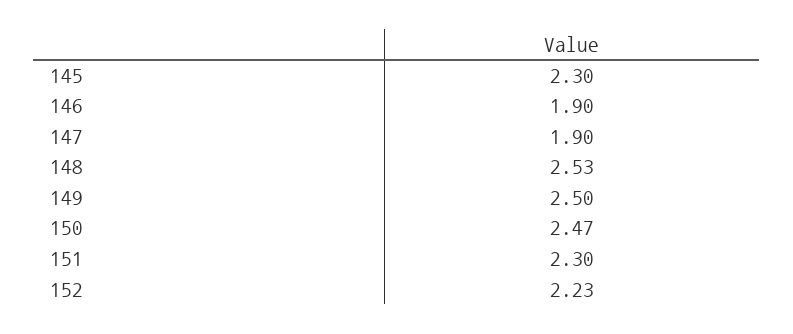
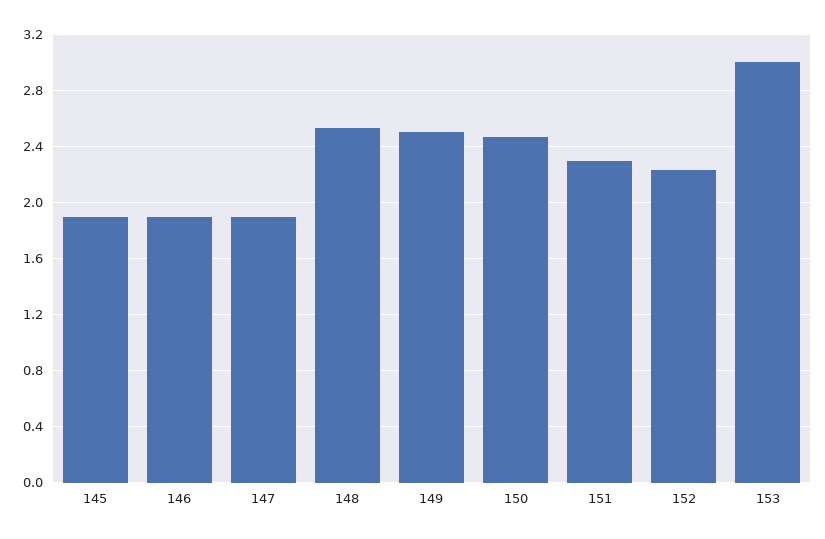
145: 2.3 -> 1.9
153: none -> 3

